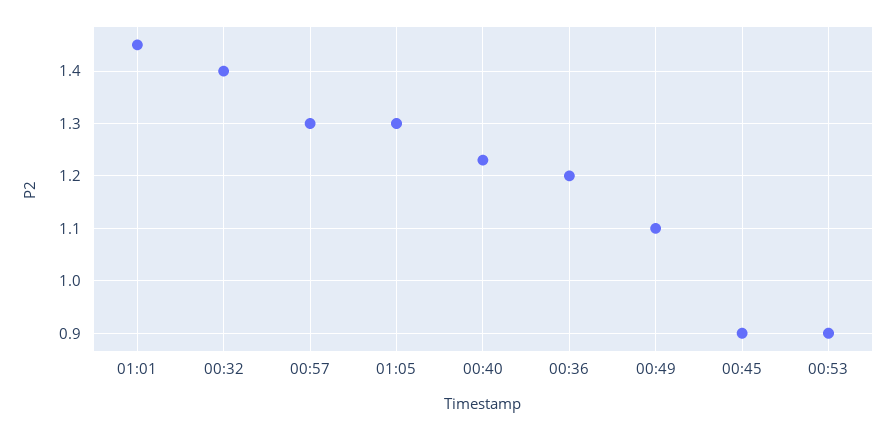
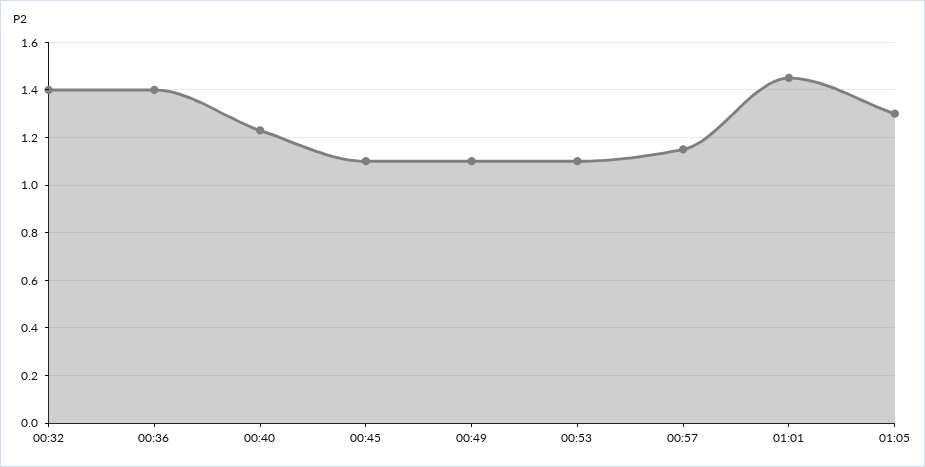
00:57: 1.3 -> 1.15
00:36: 1.2 -> 1.4
00:45: 0.9 -> 1.1
00:53: 0.9 -> 1.1

